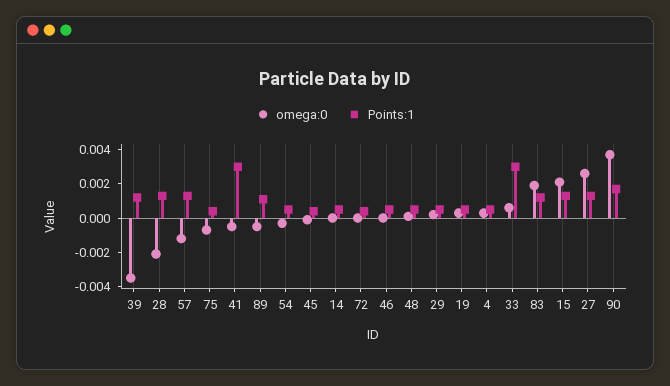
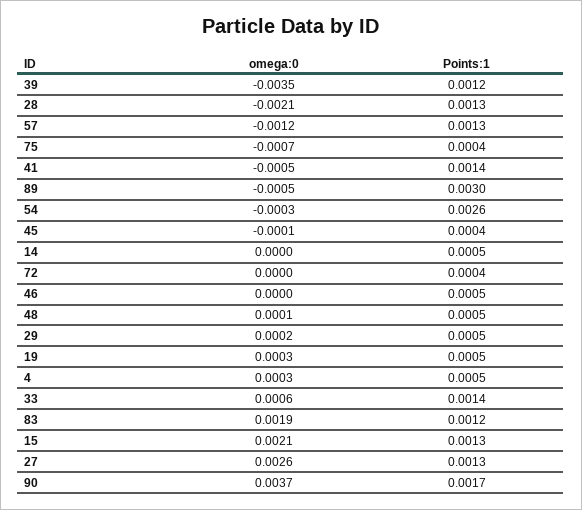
Points:1, 41: 0.003 -> 0.0014
Points:1, 89: 0.001 -> 0.003
Points:1, 54: 0.0005 -> 0.0026
Points:1, 33: 0.003 -> 0.0014

